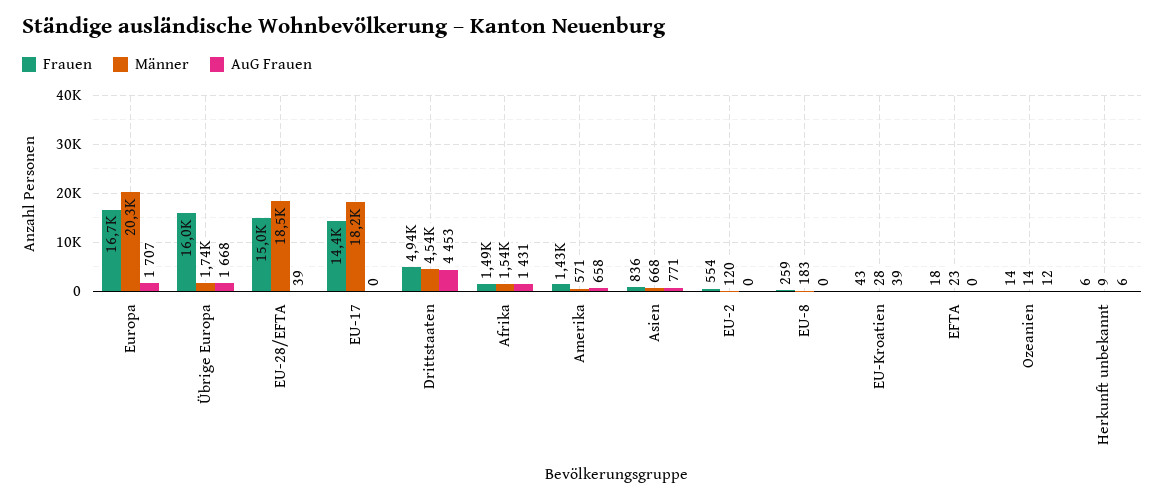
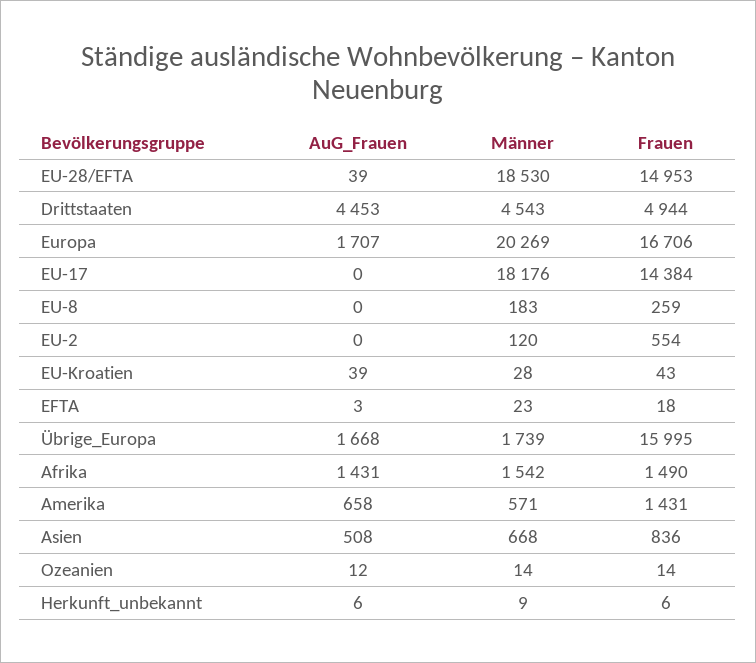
AuG Frauen, Asien: 771 -> 508
AuG Frauen, EFTA: 0 -> 3

